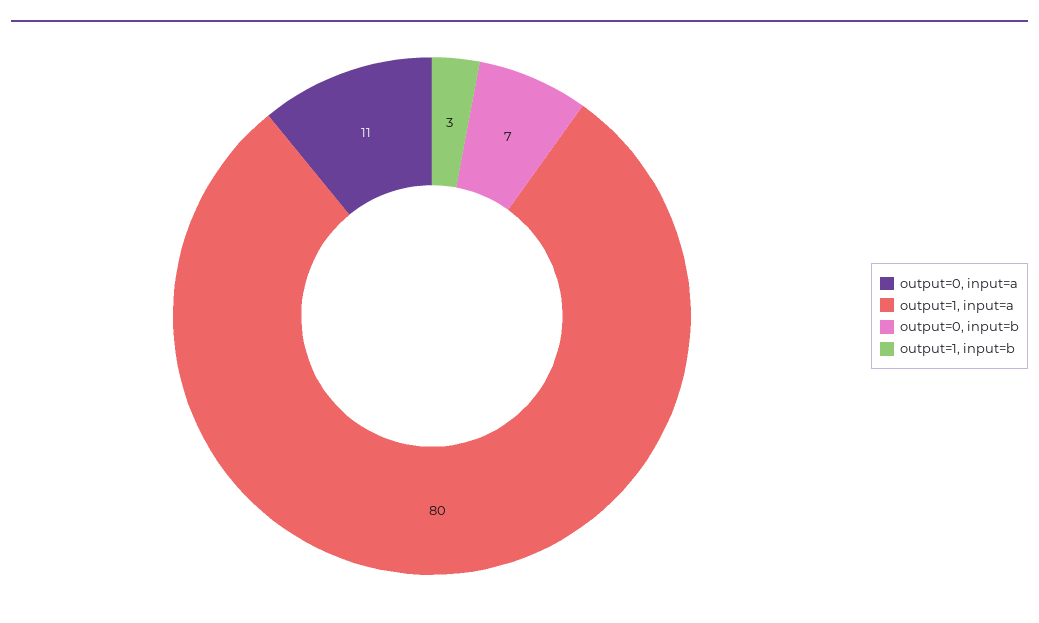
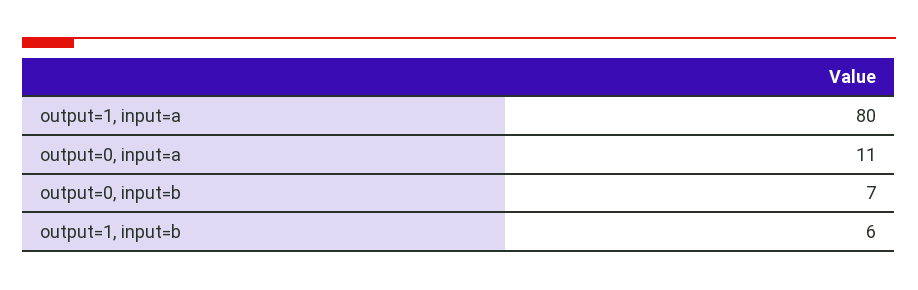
output=1, input=b: 3 -> 6

